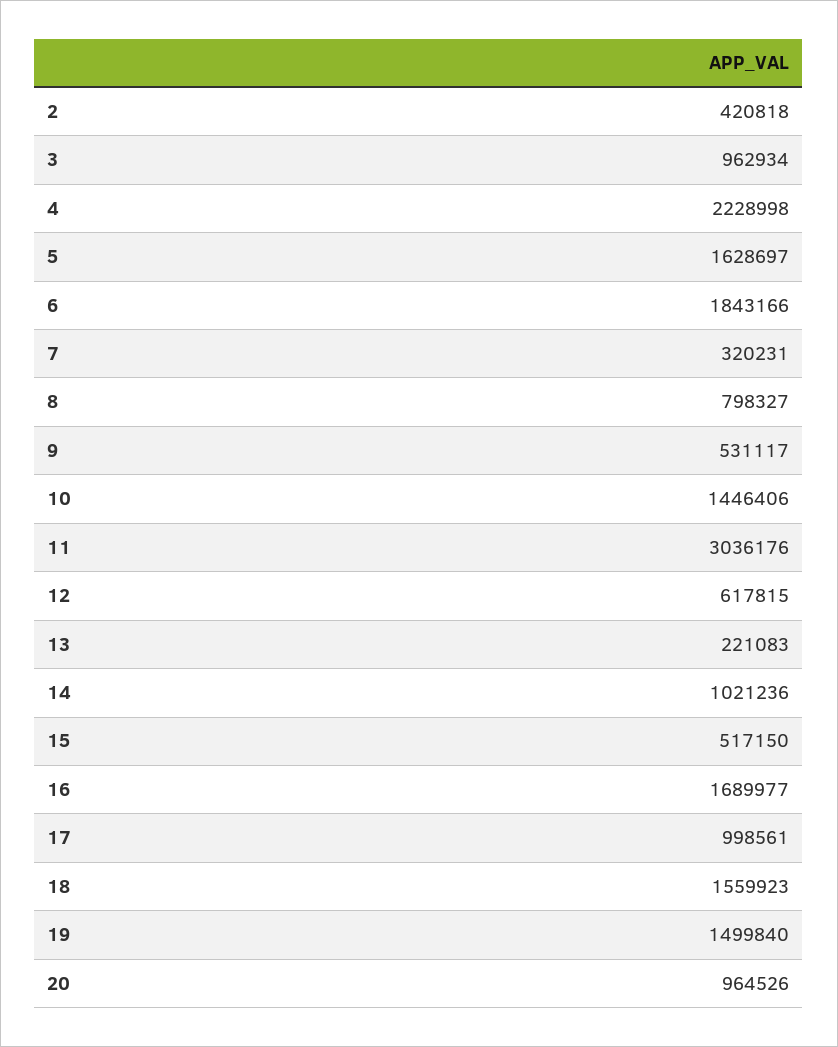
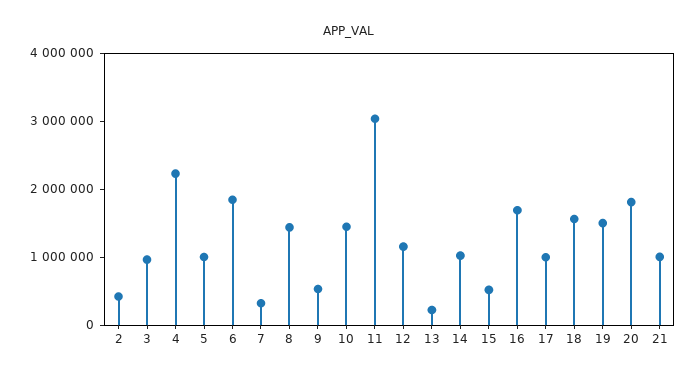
5: 1628697 -> 1000000
8: 798327 -> 1400000
12: 617815 -> 1200000
20: 964526 -> 1800000
21: none -> 1000000

